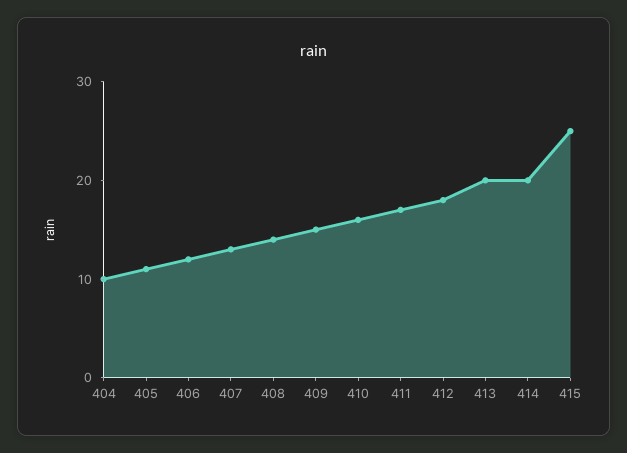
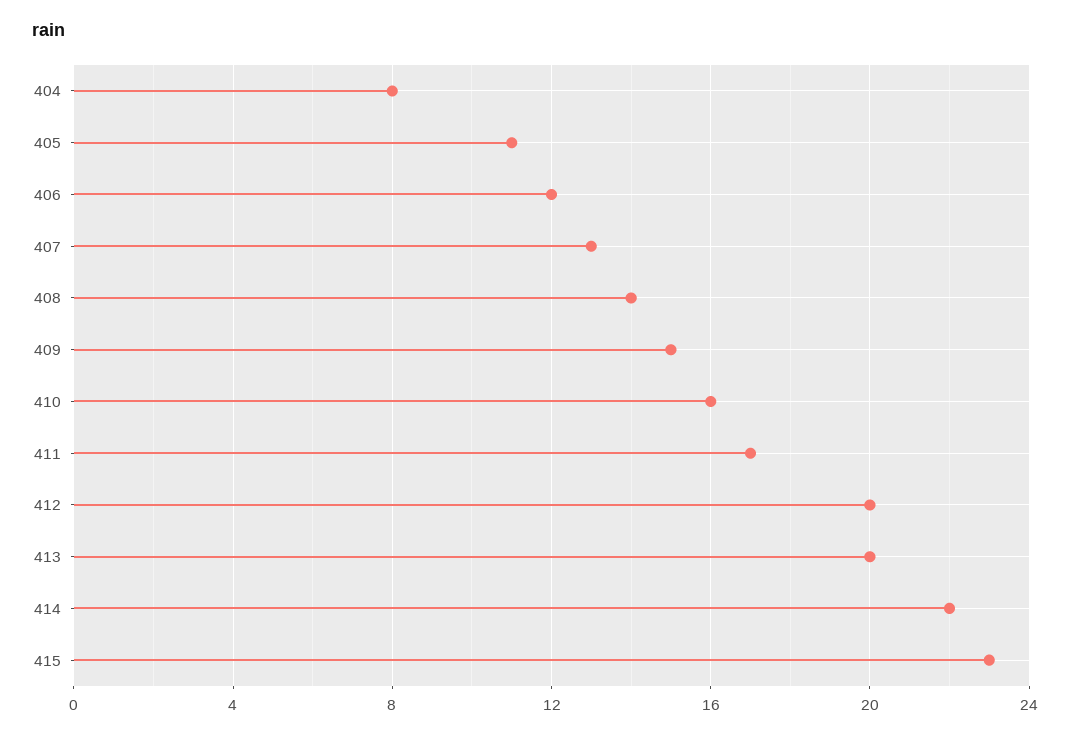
404: 10 -> 8
412: 18 -> 20
414: 20 -> 22
415: 25 -> 23

